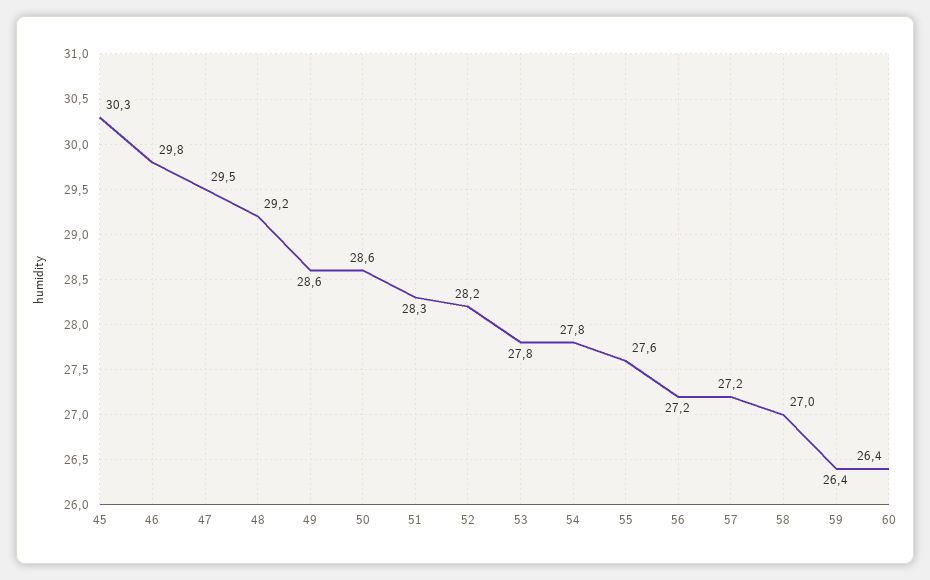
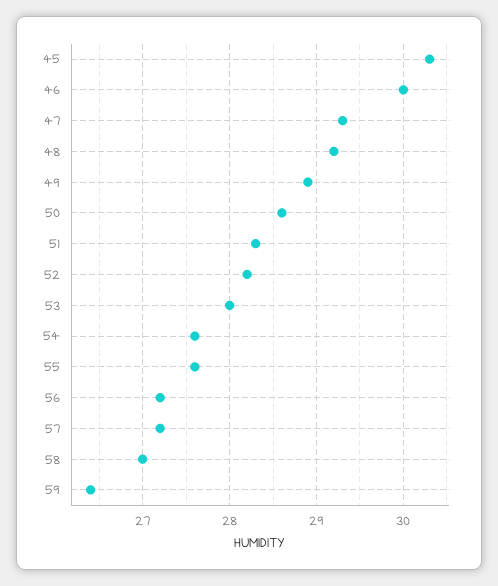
46: 29.8 -> 30
47: 29.5 -> 29.3
49: 28.6 -> 28.9
53: 27.8 -> 28
54: 27.8 -> 27.6
60: 26.4 -> none

